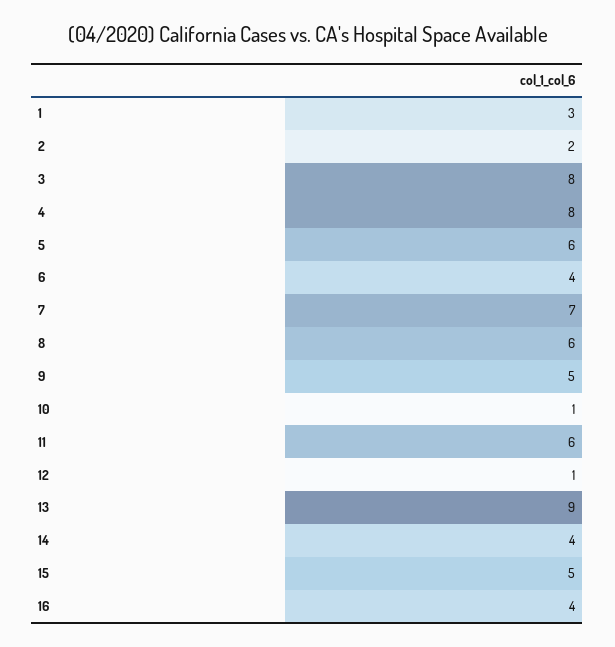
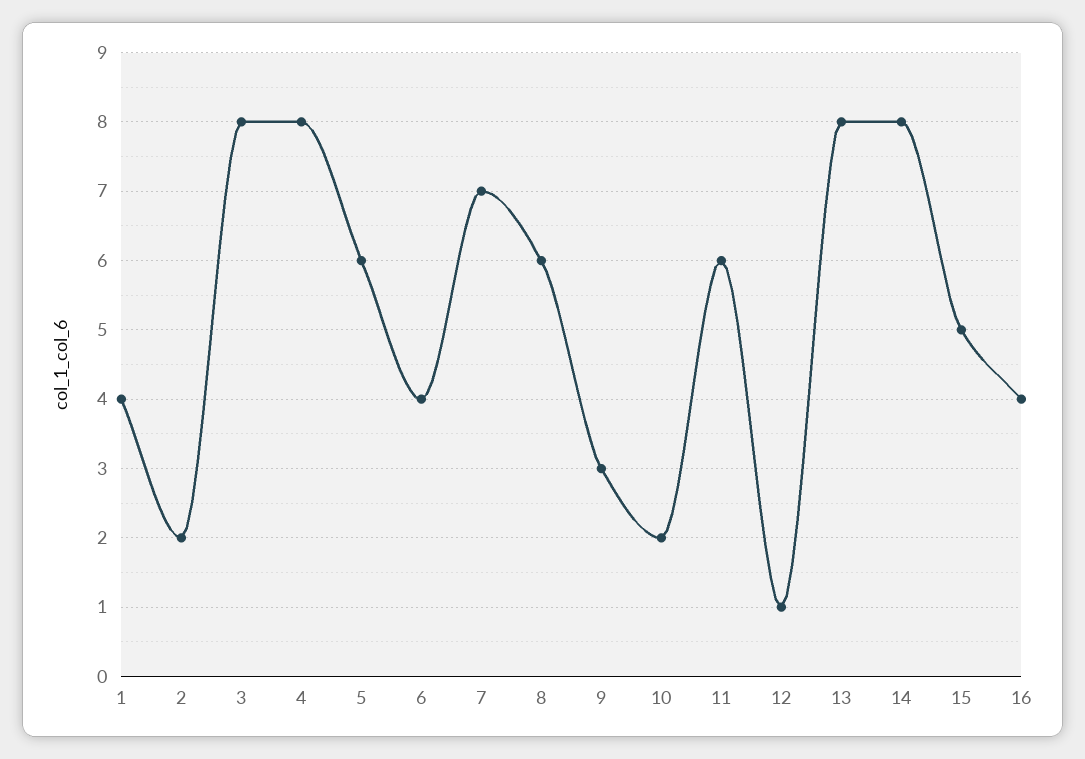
1: 3 -> 4
9: 5 -> 3
10: 1 -> 2
13: 9 -> 8
14: 4 -> 8

